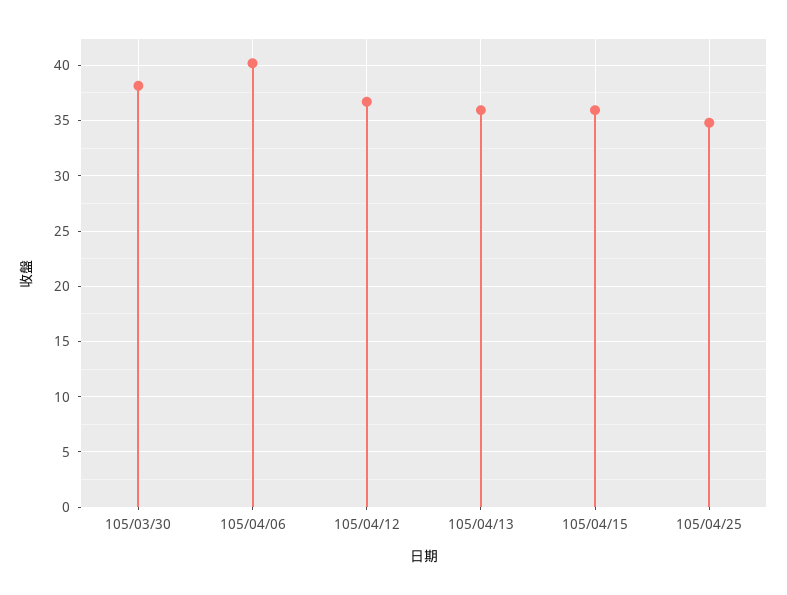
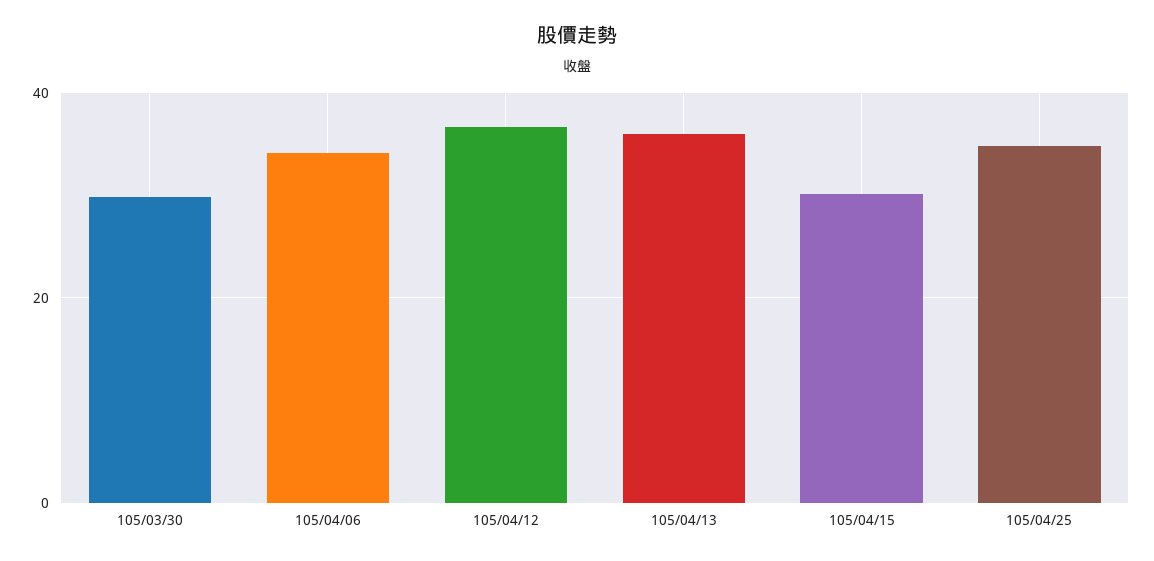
105/03/30: 38 -> 30
105/04/06: 40 -> 34
105/04/15: 36 -> 30

